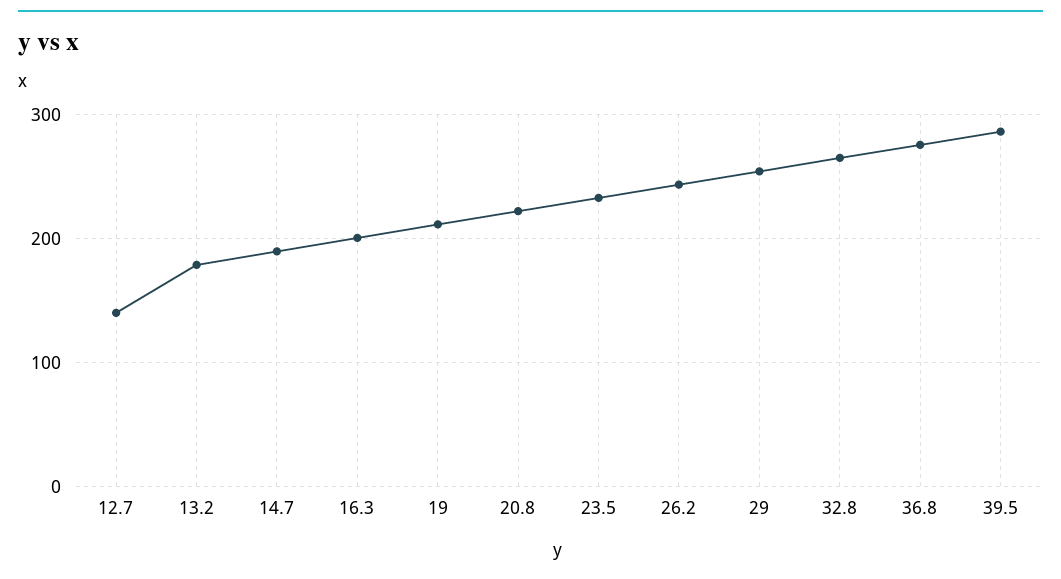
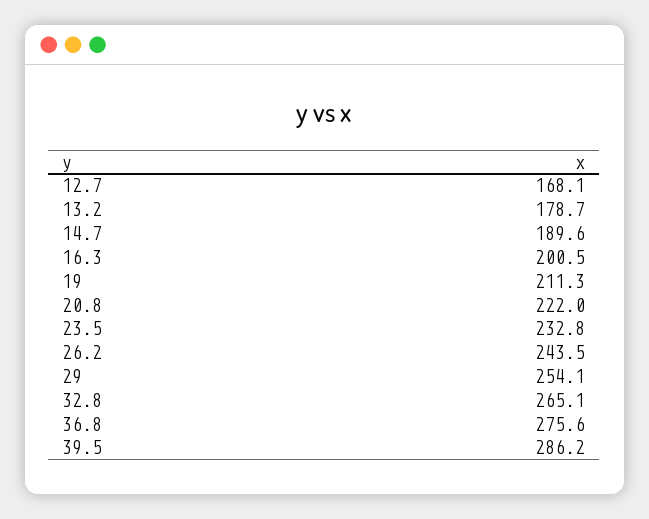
12.7: 140 -> 168.1

